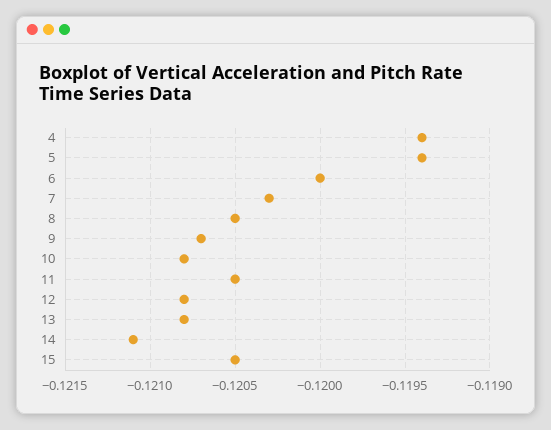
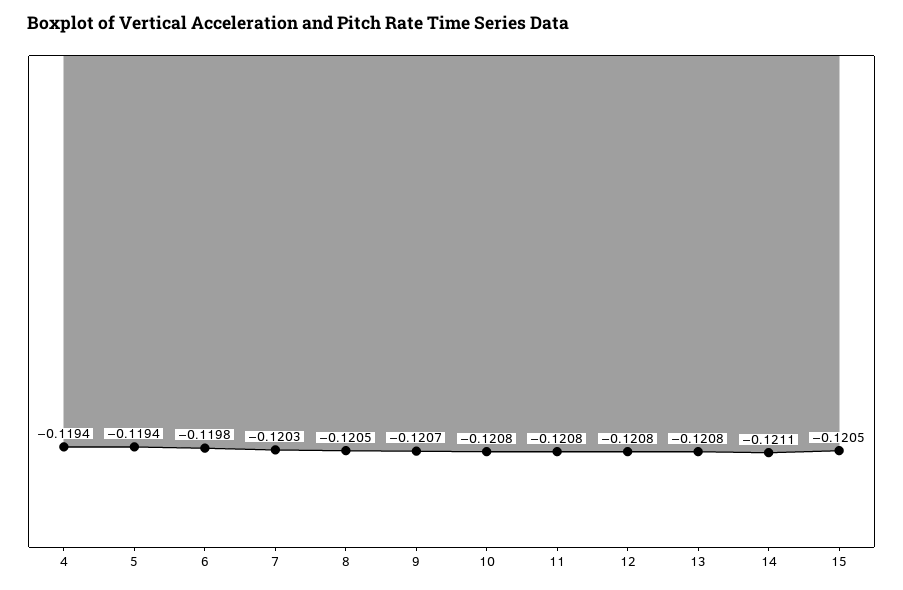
6: -0.12 -> -0.1198
11: -0.1205 -> -0.1208

